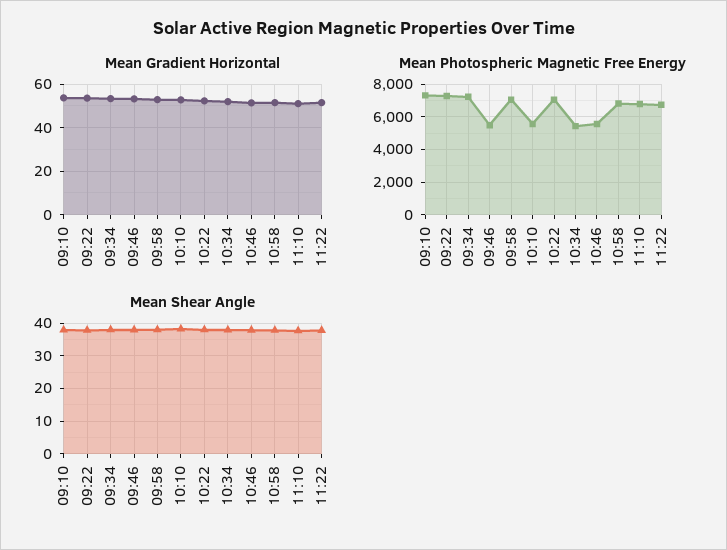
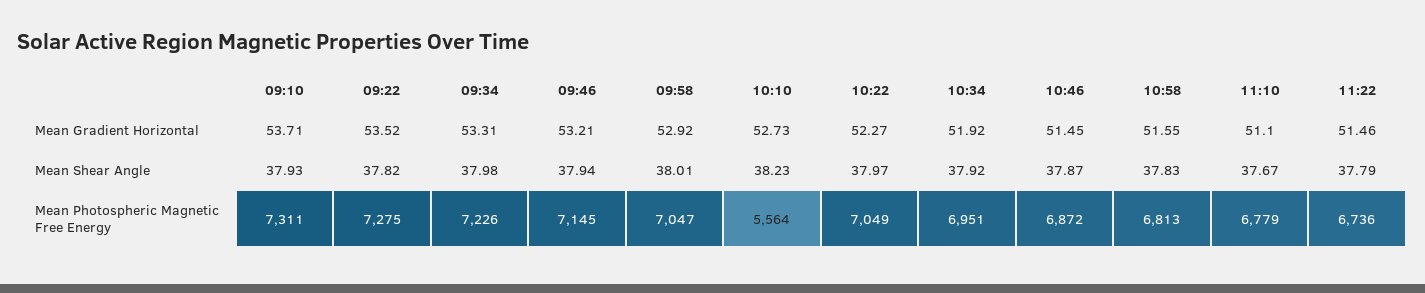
Mean Photospheric Magnetic Free Energy, 09:46: 5500 -> 7145
Mean Photospheric Magnetic Free Energy, 10:34: 5500 -> 6951
Mean Photospheric Magnetic Free Energy, 10:46: 5500 -> 6872

